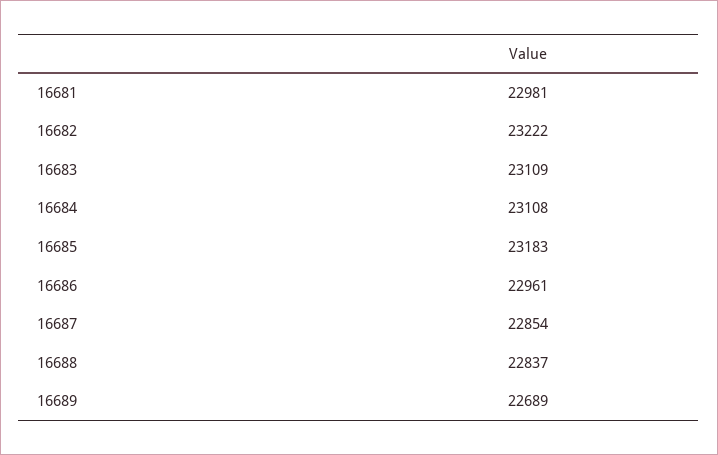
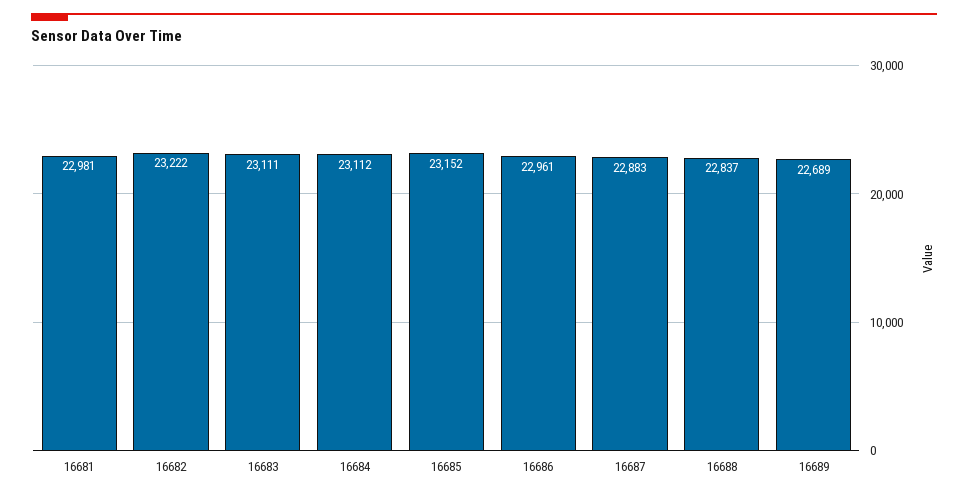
16683: 23109 -> 23111
16684: 23108 -> 23112
16685: 23183 -> 23152
16687: 22854 -> 22883

